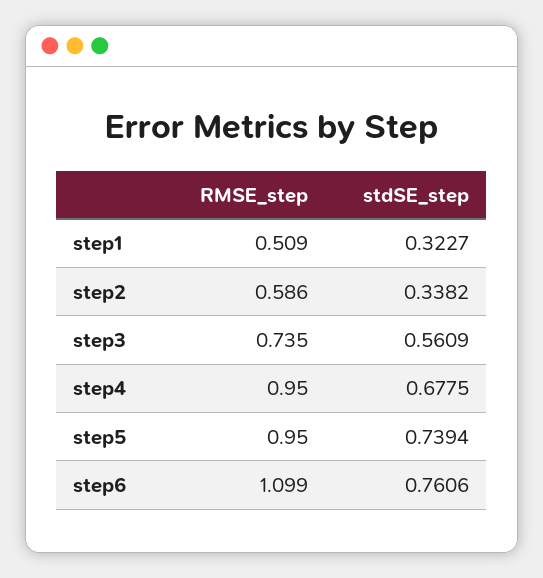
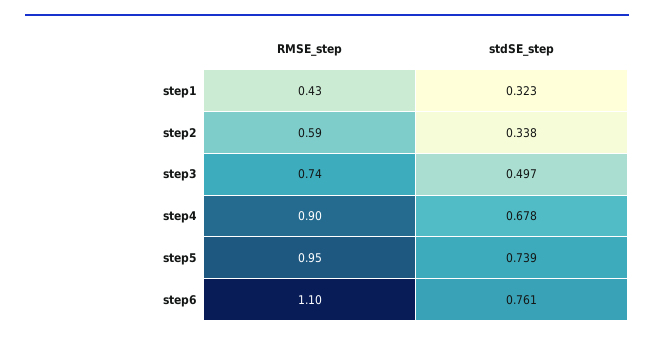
RMSE_step, step1: 0.509 -> 0.43
stdSE_step, step3: 0.5609 -> 0.497
RMSE_step, step4: 0.95 -> 0.9

